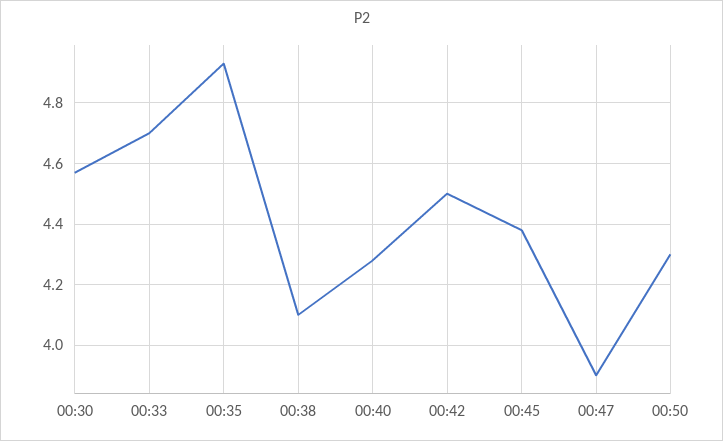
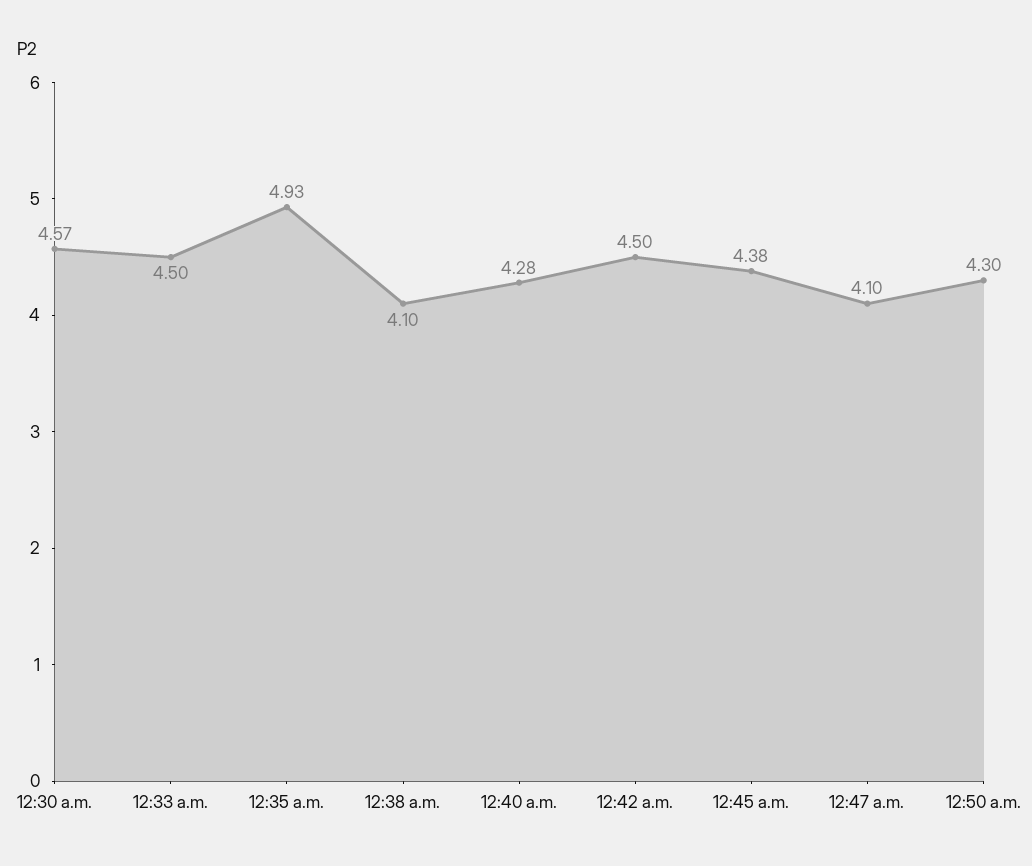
00:33: 4.7 -> 4.5
00:47: 3.9 -> 4.1

